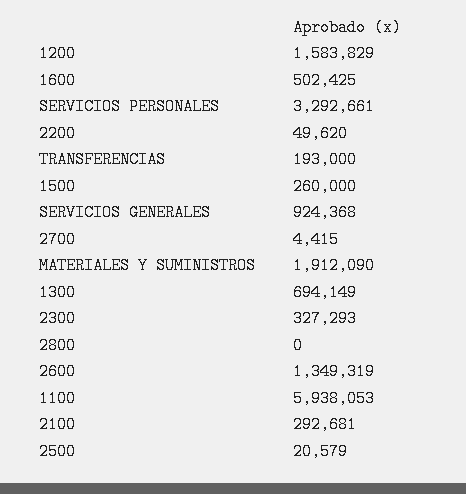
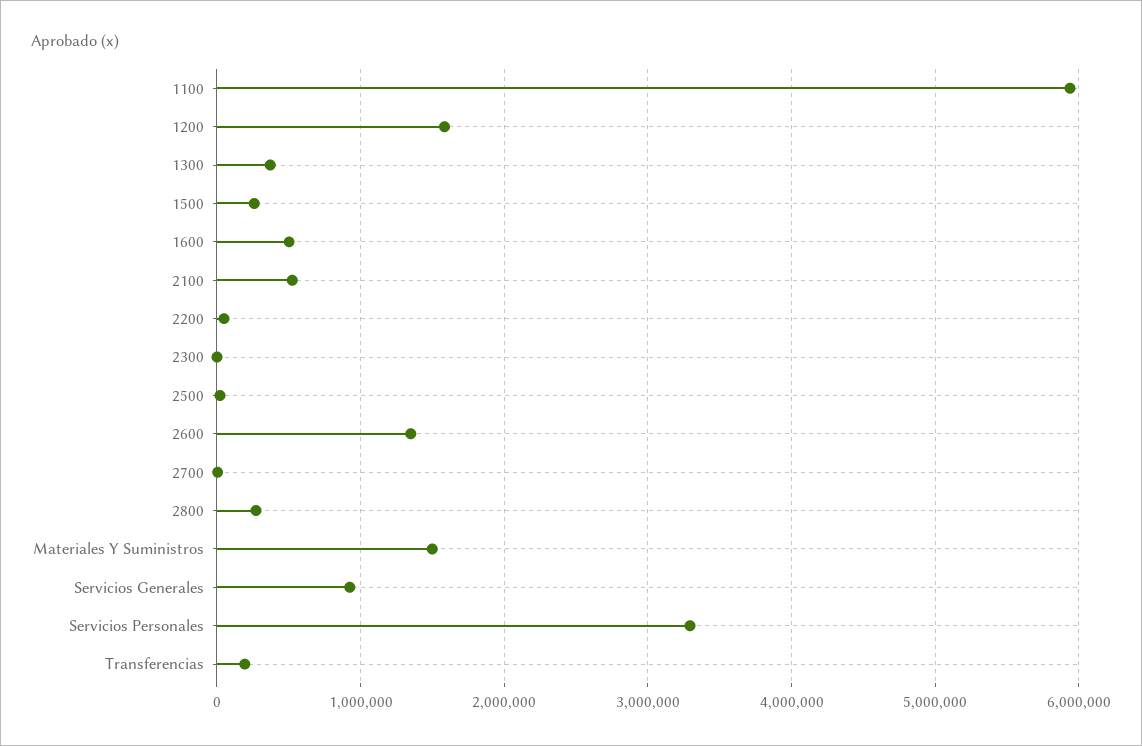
MATERIALES Y SUMINISTROS: 1912090 -> 1500000
1300: 694149 -> 400000
2300: 327293 -> 0
2800: 0 -> 300000
2100: 292681 -> 500000

